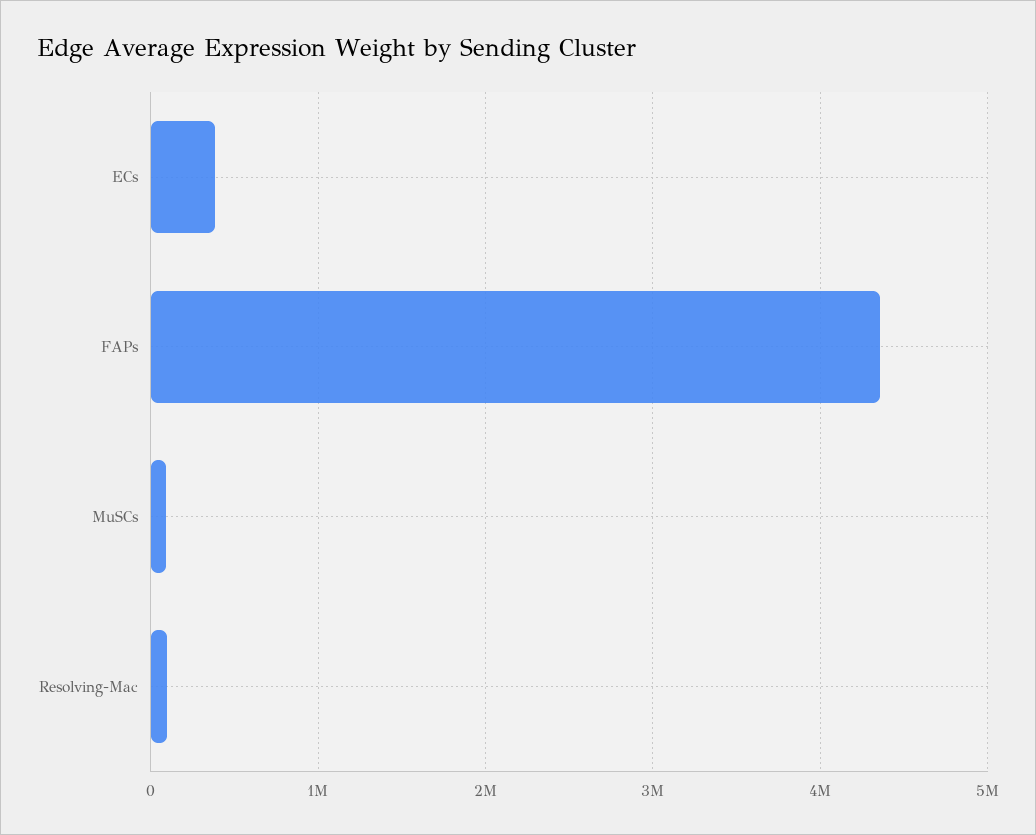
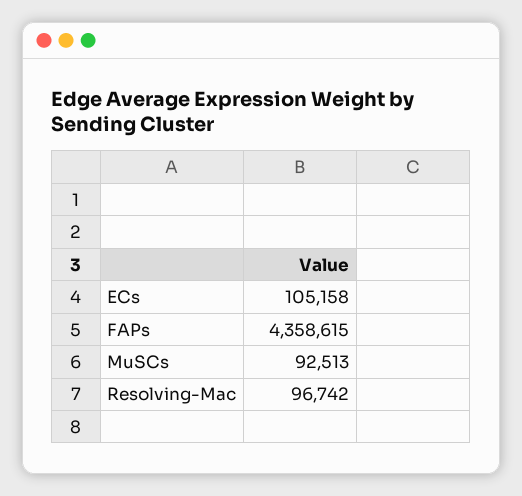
ECs: 400000 -> 105158

